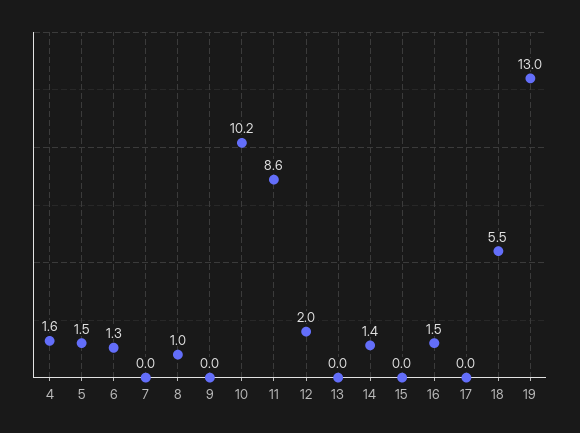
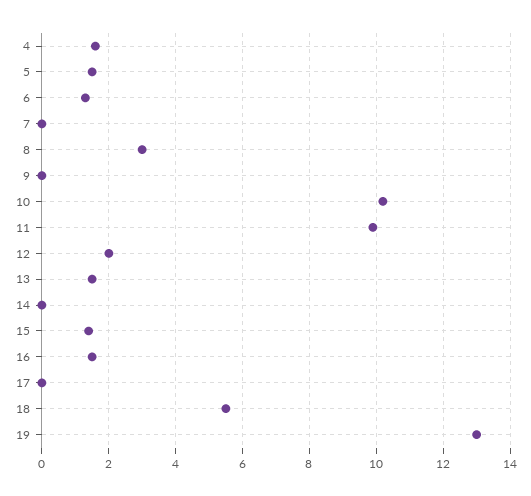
8: 1 -> 3
11: 8.6 -> 10
13: 0 -> 1.5
14: 1.4 -> 0
15: 0 -> 1.5

